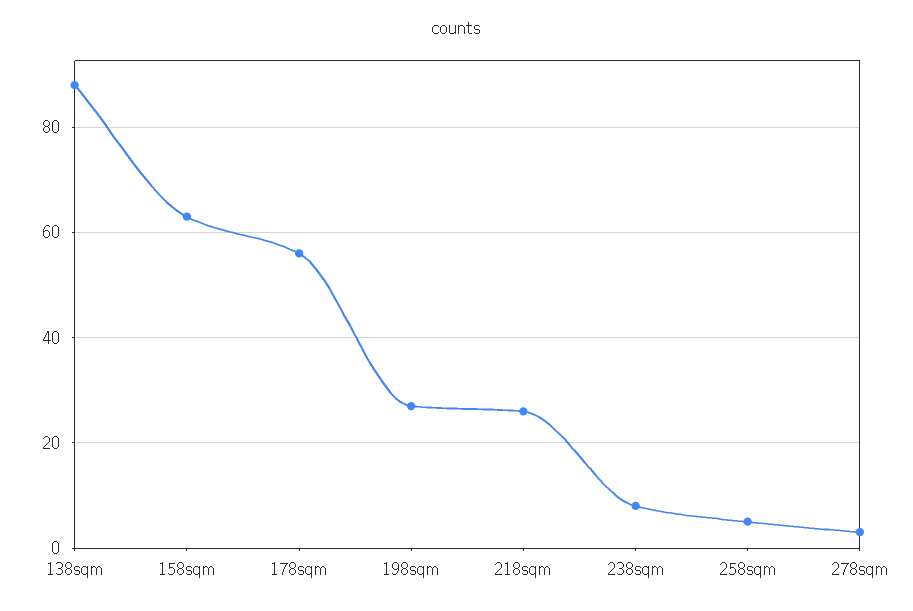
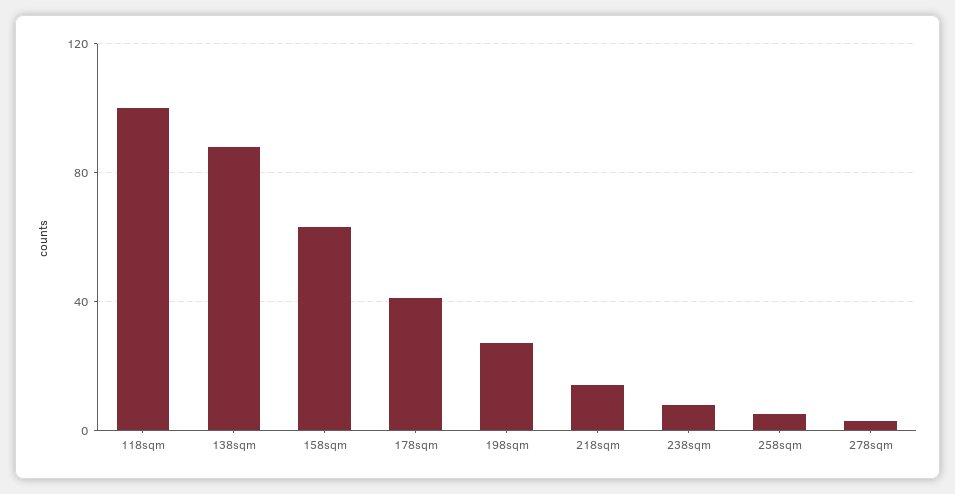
178sqm: 55 -> 40
218sqm: 25 -> 15
118sqm: none -> 100

